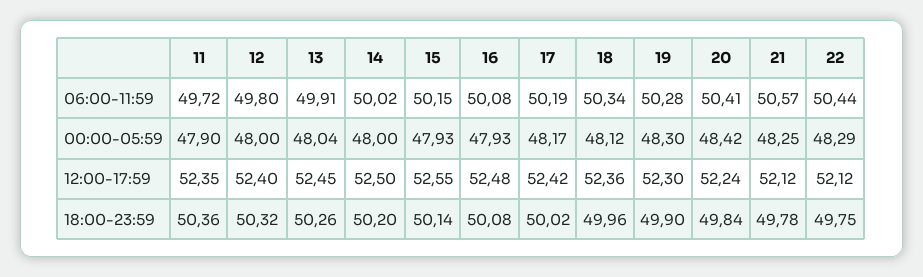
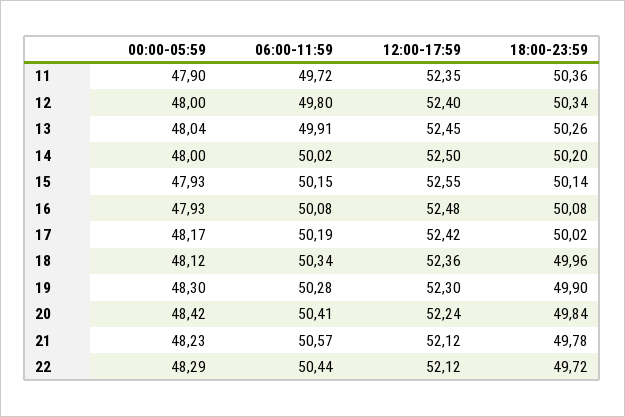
21, 00:00-05:59: 48.25 -> 48.23
12, 18:00-23:59: 50.32 -> 50.34
22, 18:00-23:59: 49.75 -> 49.72

